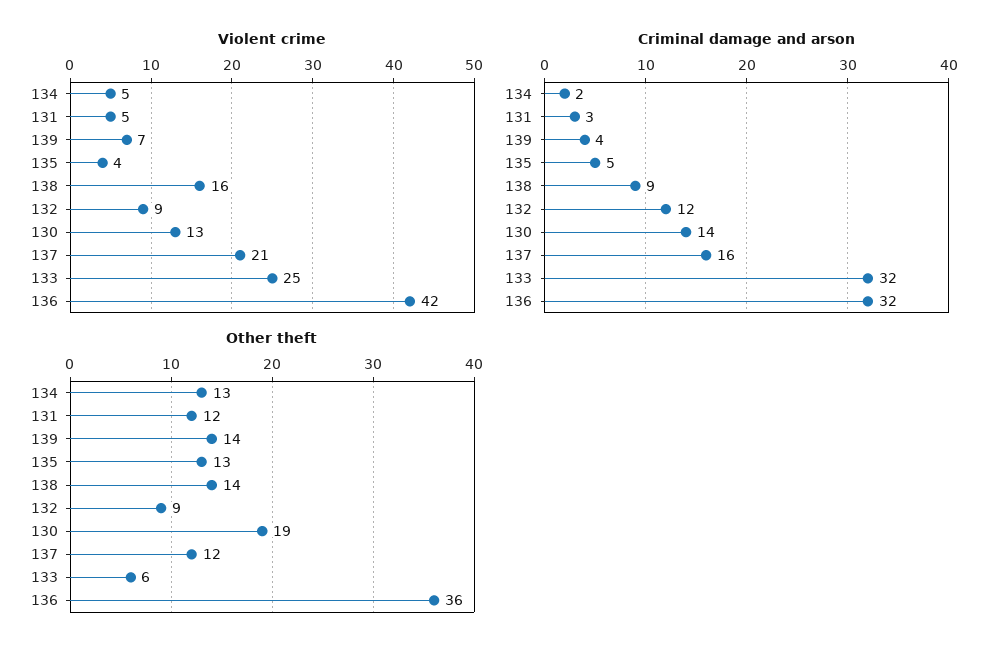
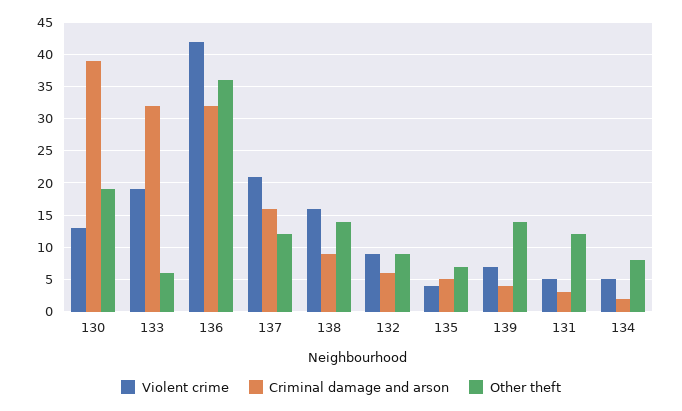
Violent crime, 133: 25 -> 19
Criminal damage and arson, 132: 12 -> 6
Criminal damage and arson, 130: 14 -> 39
Other theft, 134: 13 -> 8
Other theft, 135: 13 -> 7

